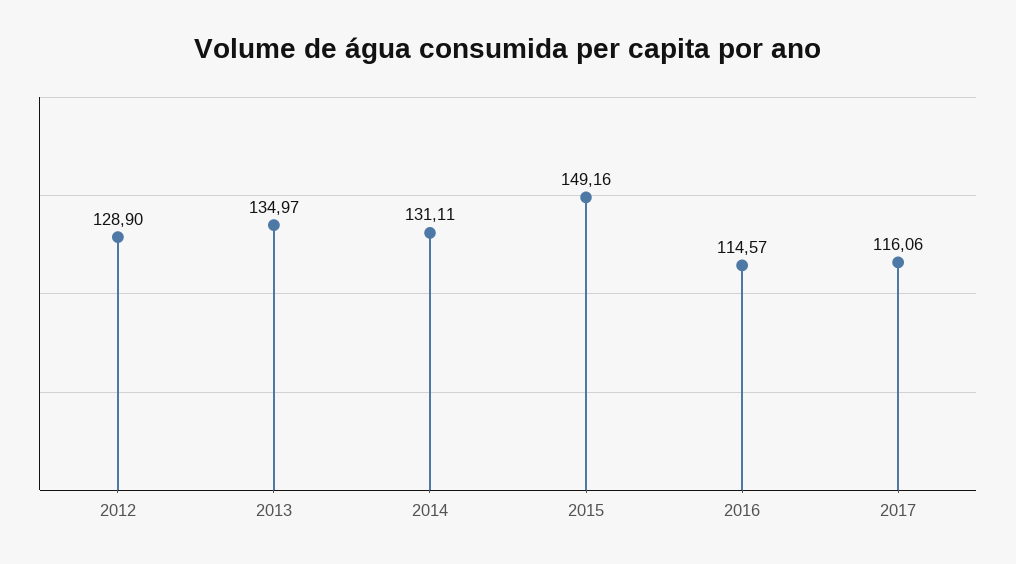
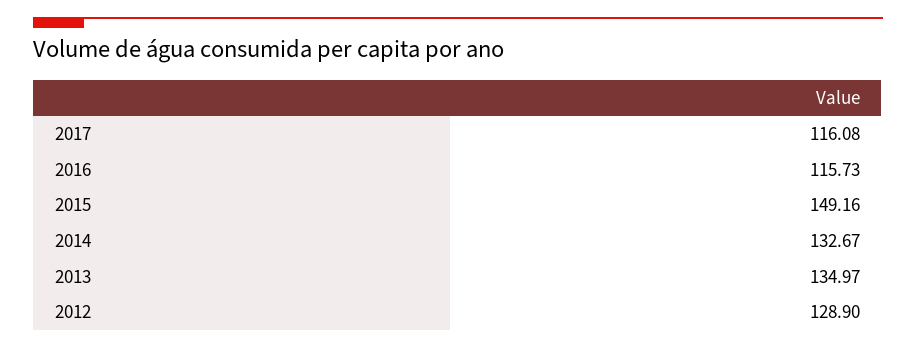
2014: 131.11 -> 132.67
2016: 114.57 -> 115.73
2017: 116.06 -> 116.08

